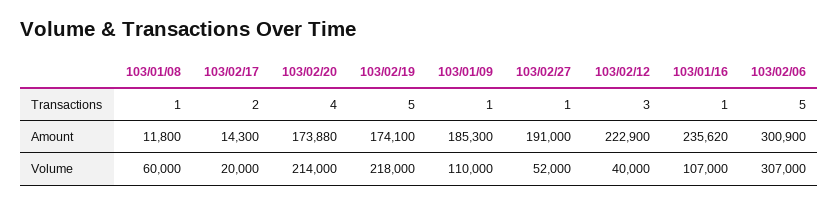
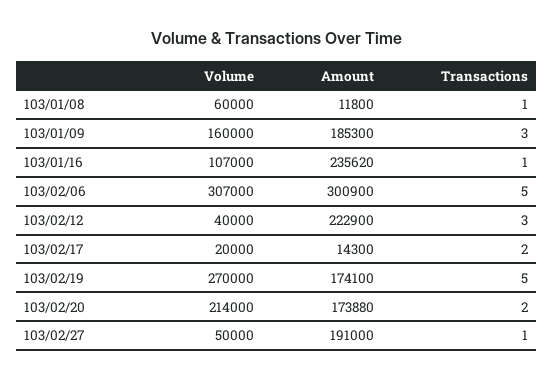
103/02/20, Transactions: 4 -> 2
103/01/09, Transactions: 1 -> 3
103/02/19, Volume: 218000 -> 270000
103/01/09, Volume: 110000 -> 160000
103/02/27, Volume: 52000 -> 50000

